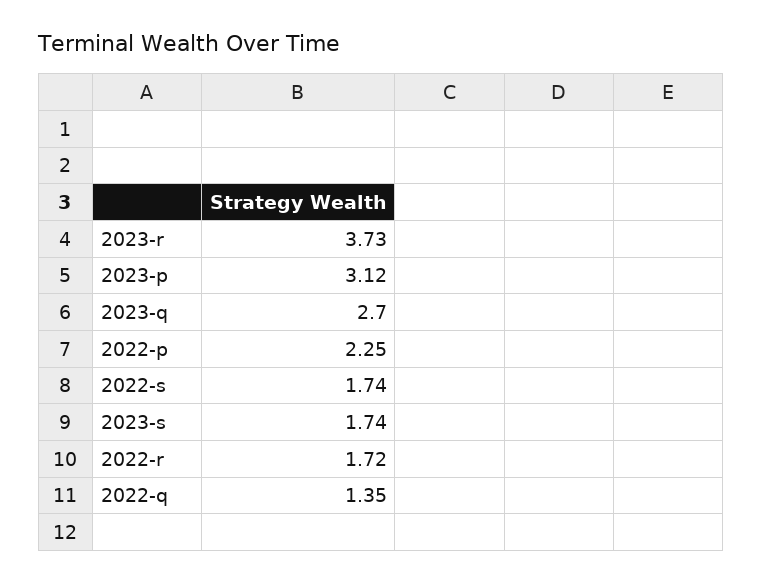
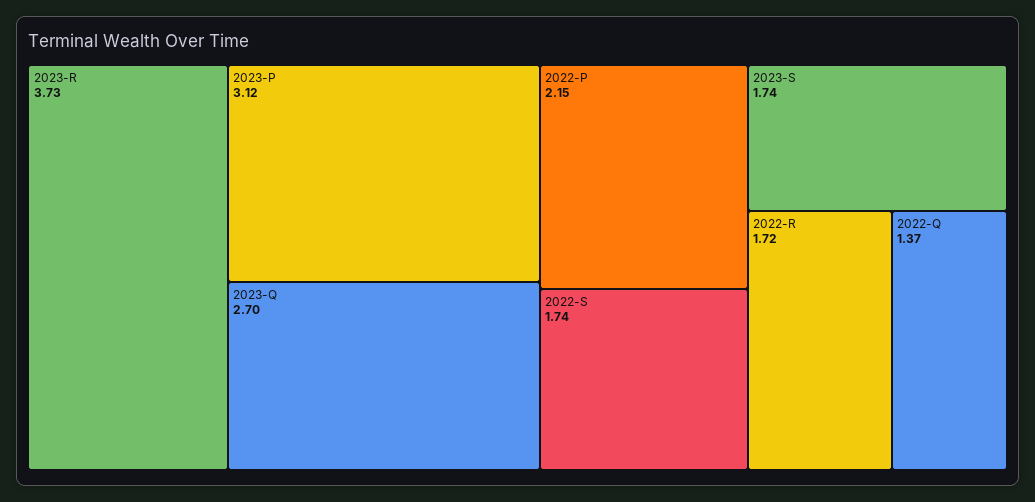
2022-p: 2.25 -> 2.15
2022-q: 1.35 -> 1.37

